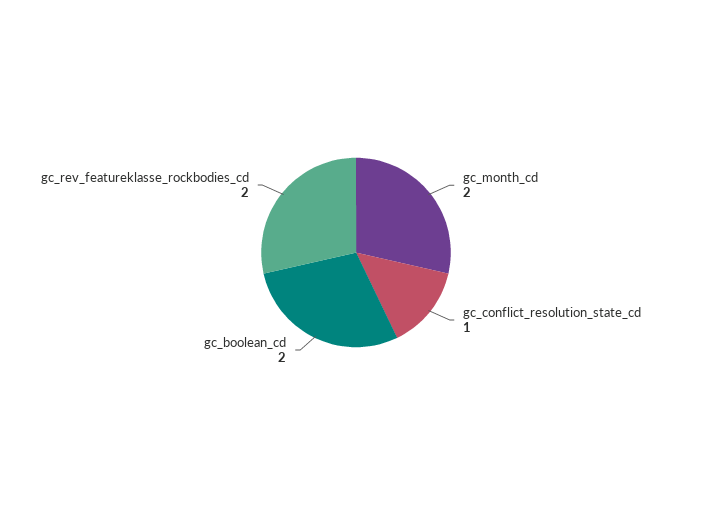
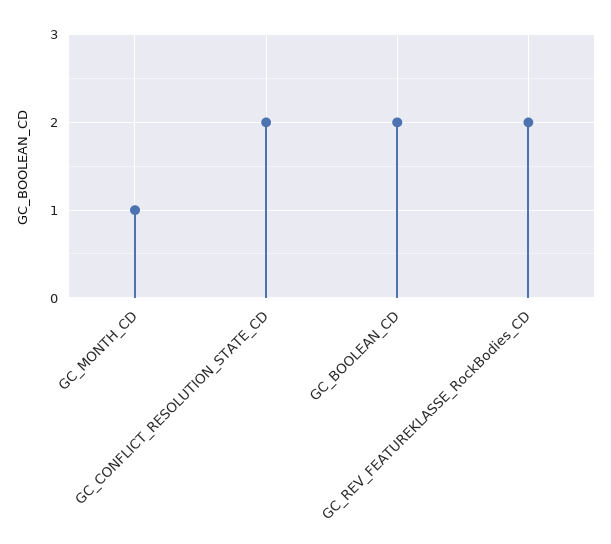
gc_month_cd: 2 -> 1
gc_conflict_resolution_state_cd: 1 -> 2

